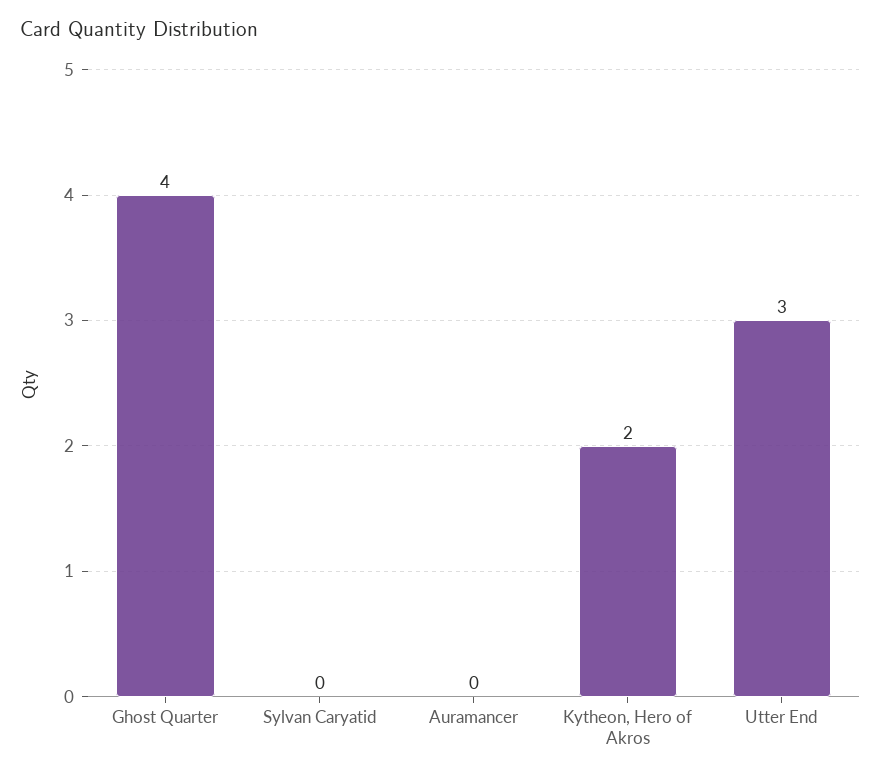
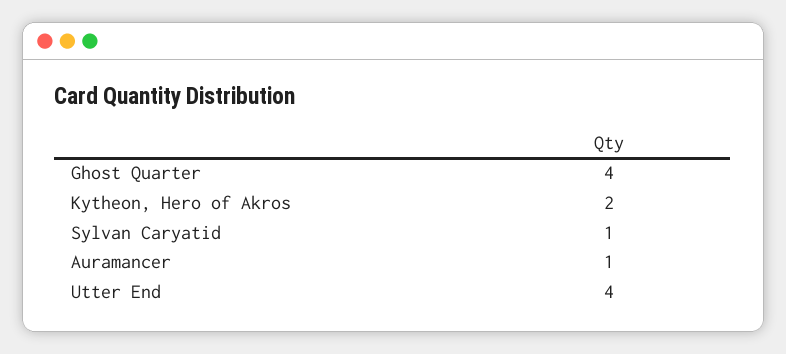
Sylvan Caryatid: 0 -> 1
Auramancer: 0 -> 1
Utter End: 3 -> 4

